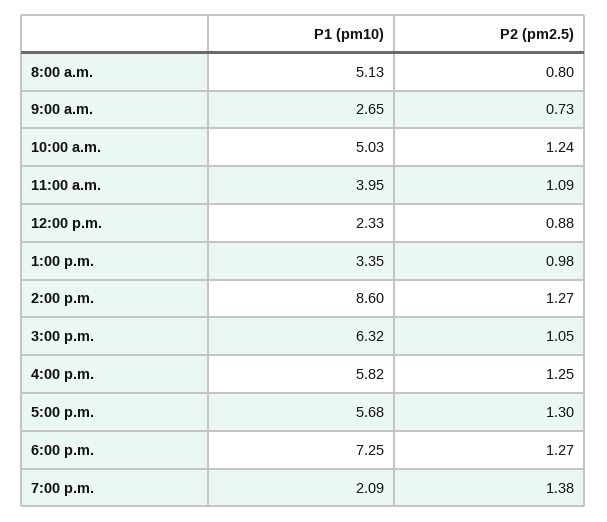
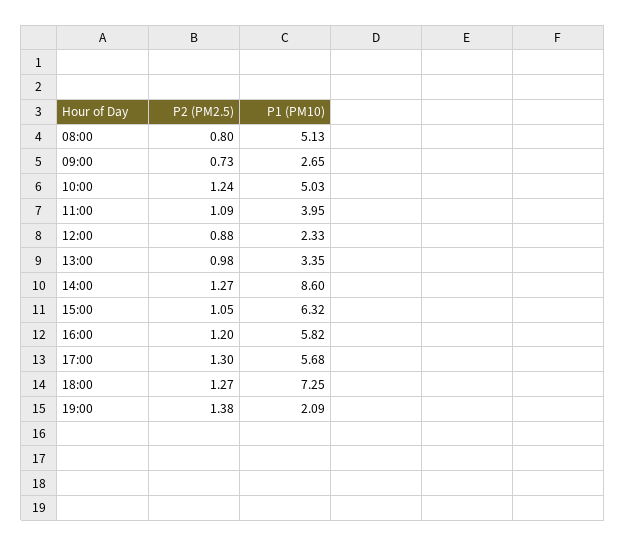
P2 (pm2.5), 4:00 p.m.: 1.25 -> 1.2

